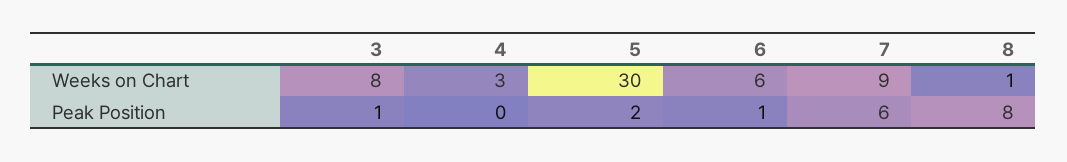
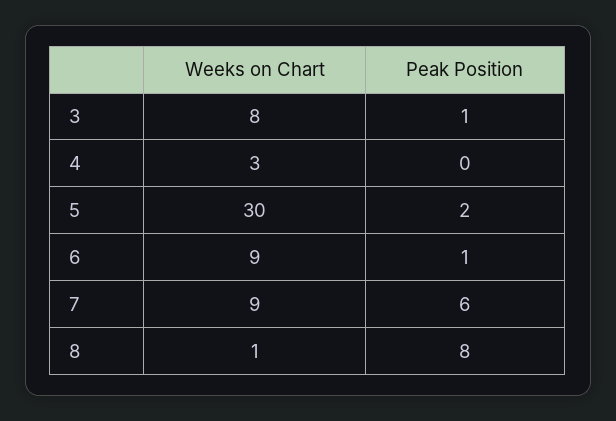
6, Weeks on Chart: 6 -> 9

